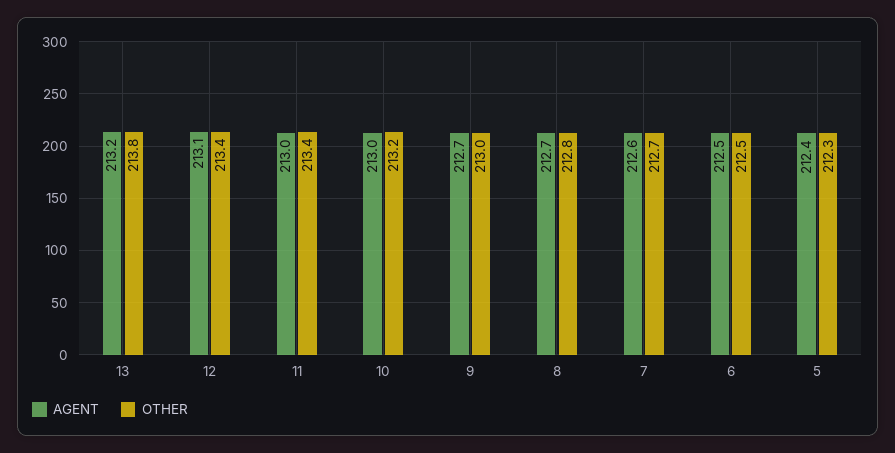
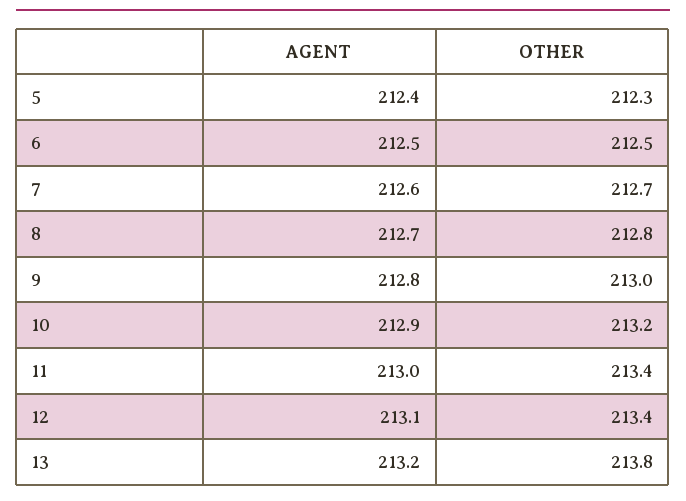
AGENT, 10: 213 -> 212.9
AGENT, 9: 212.7 -> 212.8

